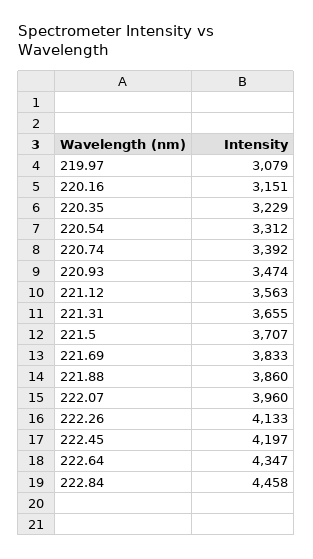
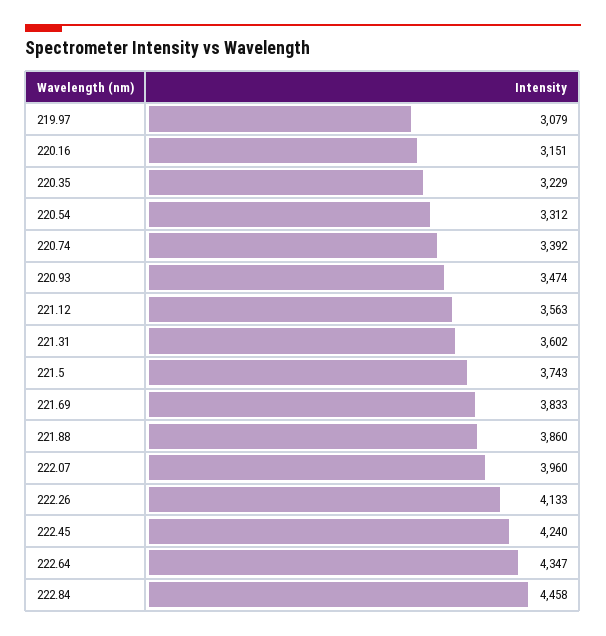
221.31: 3655 -> 3602
221.5: 3707 -> 3743
222.45: 4197 -> 4240

